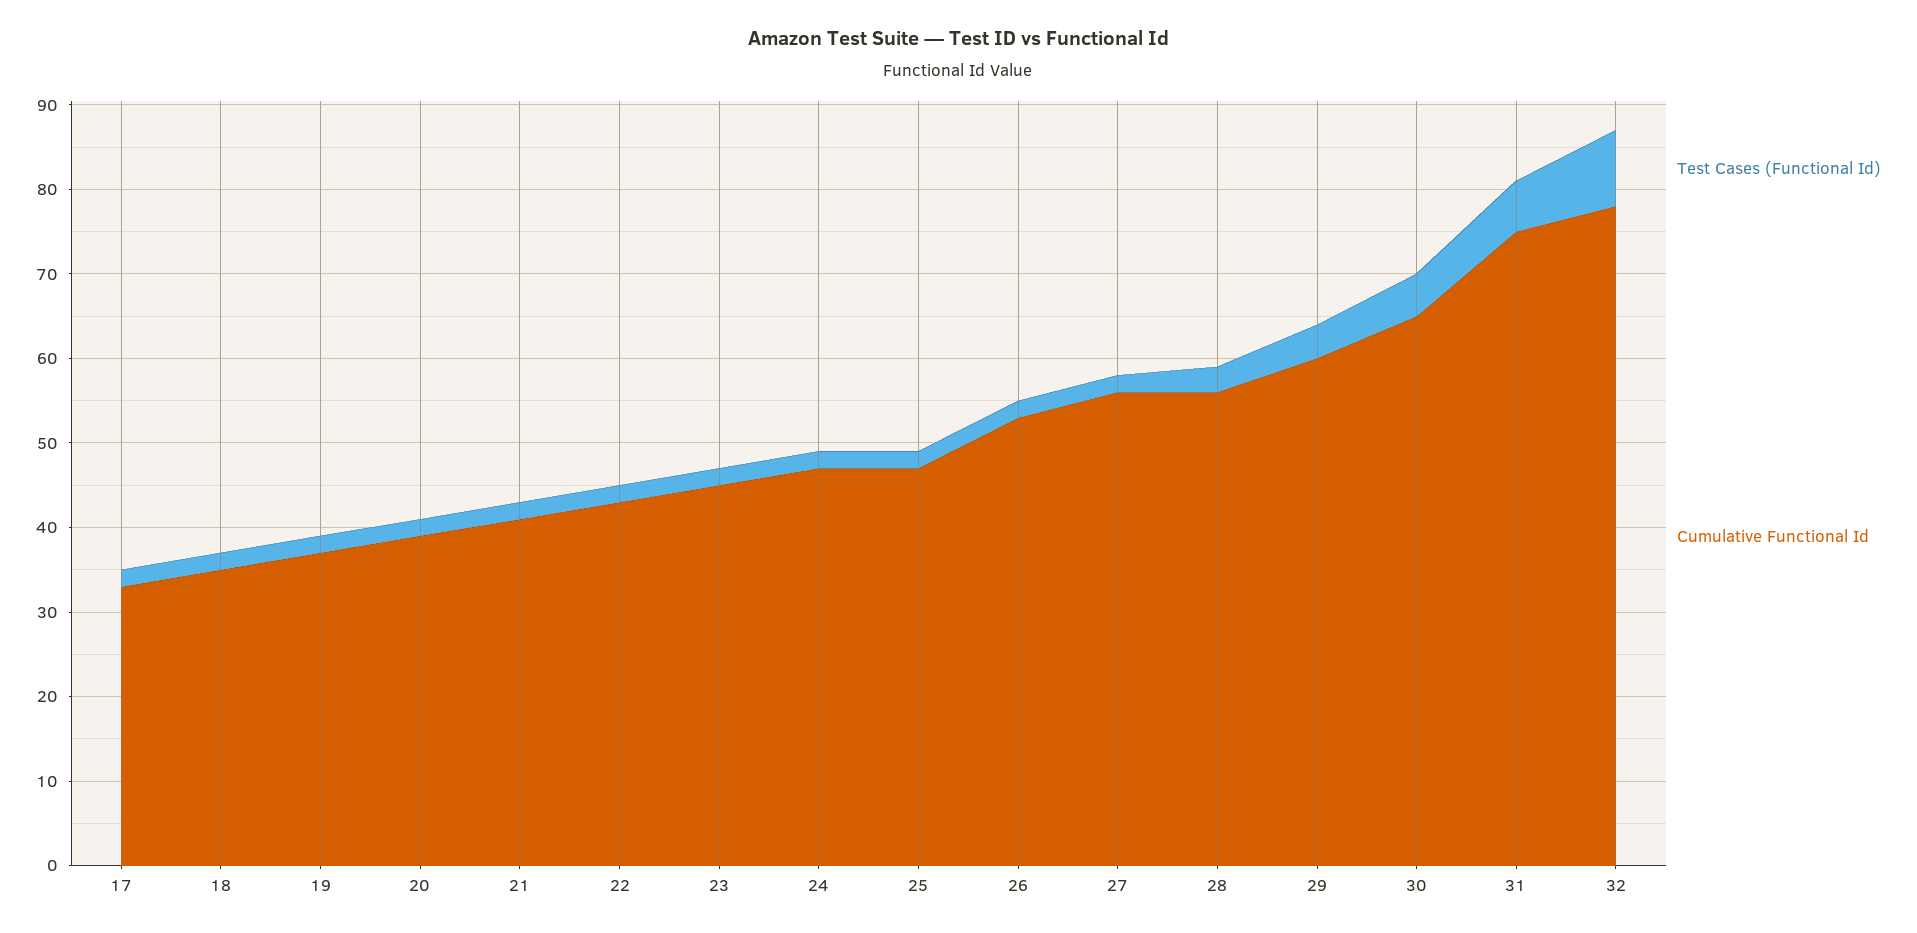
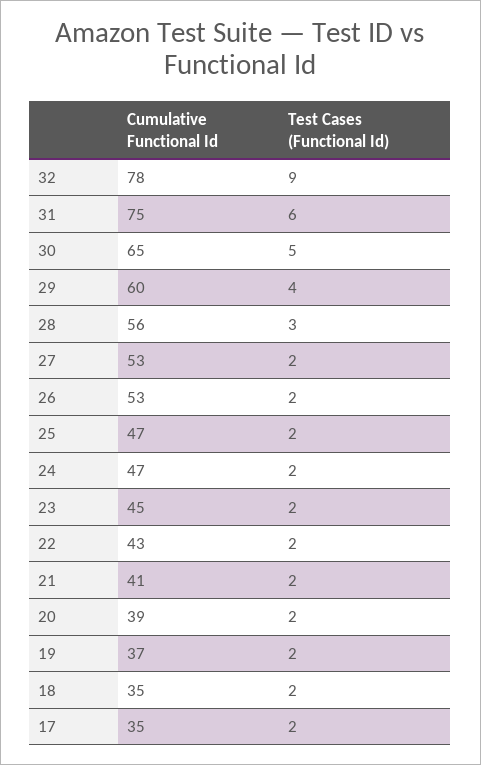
Cumulative Functional Id, 17: 33 -> 35
Cumulative Functional Id, 27: 56 -> 53

